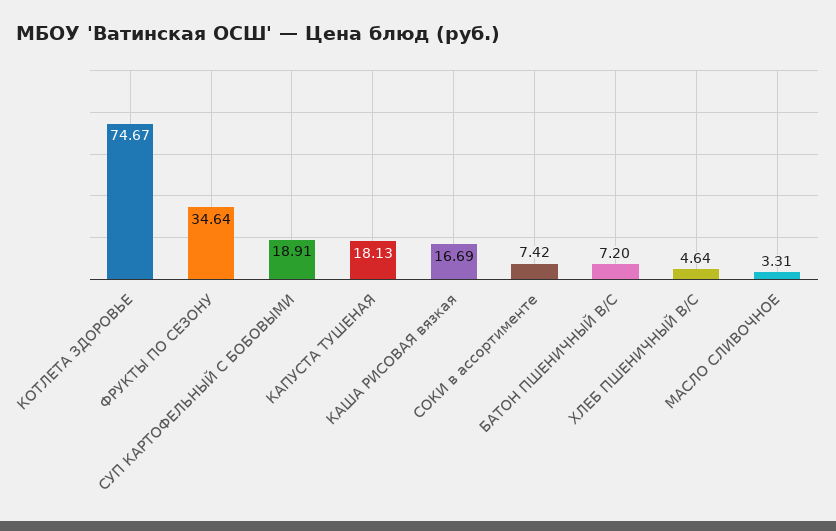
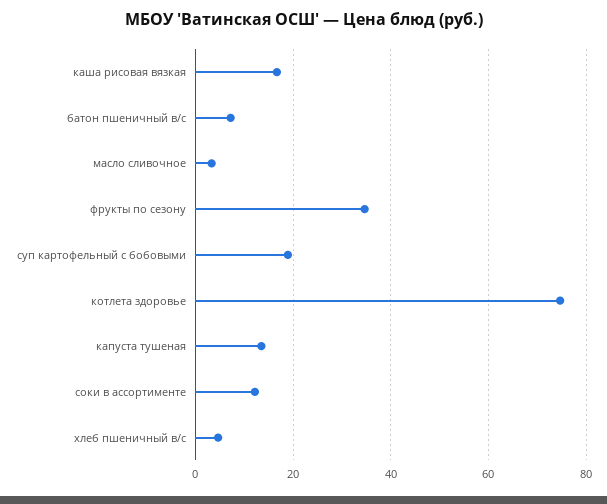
КАПУСТА ТУШЕНАЯ: 18.13 -> 14
СОКИ в ассортименте: 7.42 -> 12

